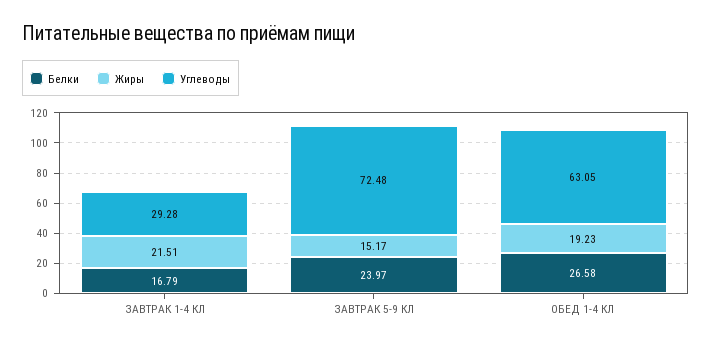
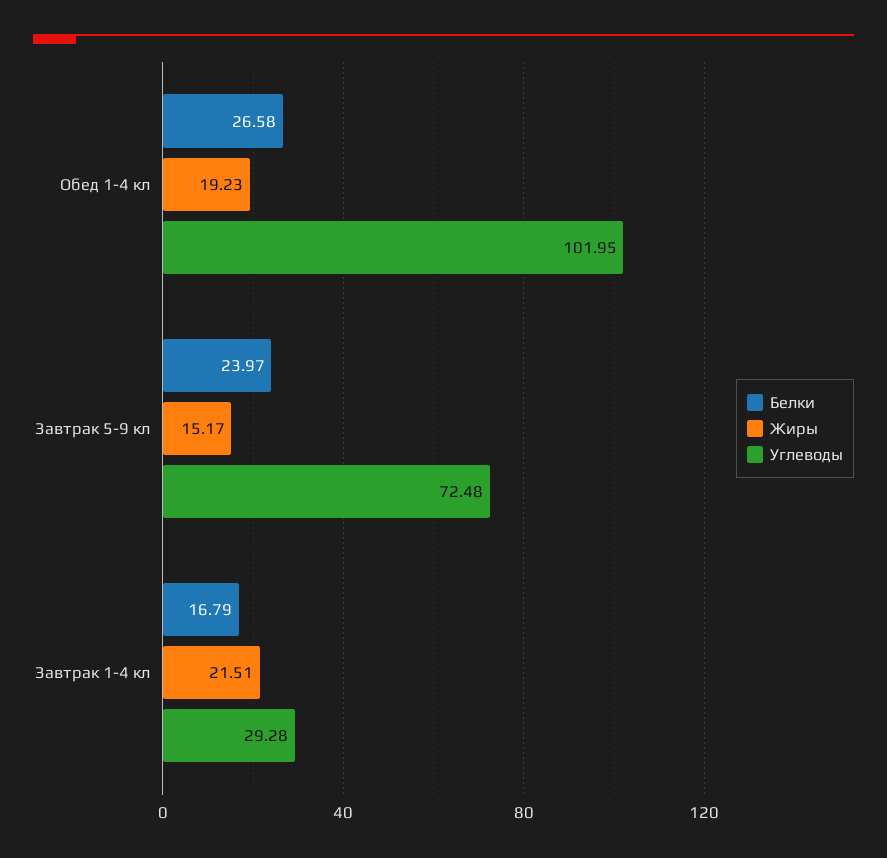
Углеводы, ОБЕД 1-4 КЛ: 63.05 -> 101.95

